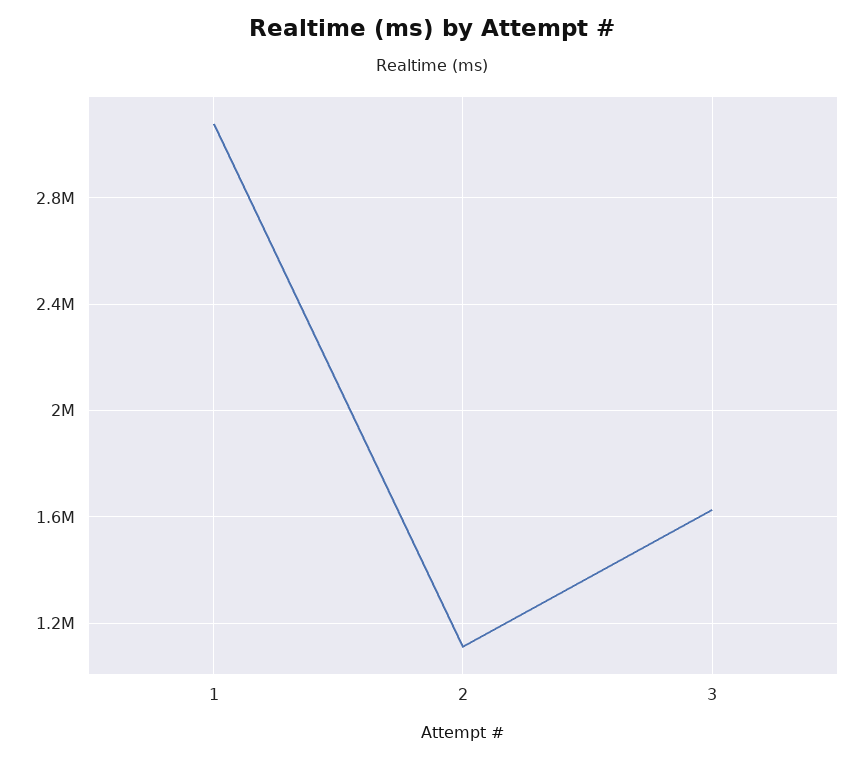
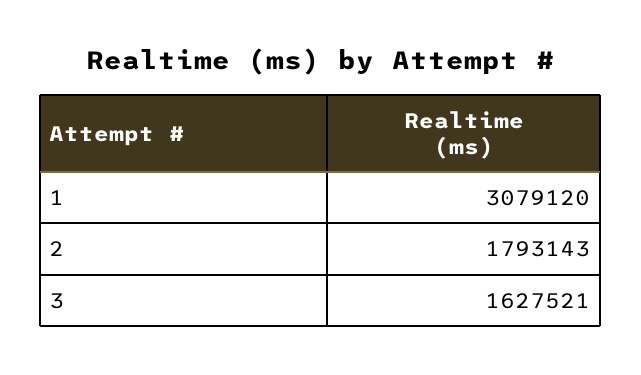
2: 1100000 -> 1793143

